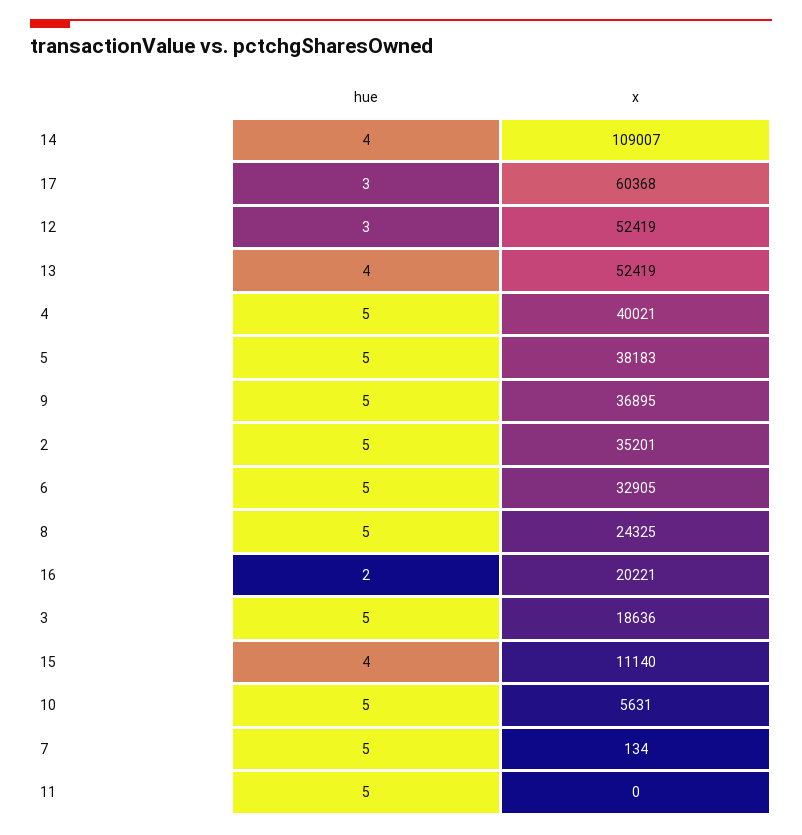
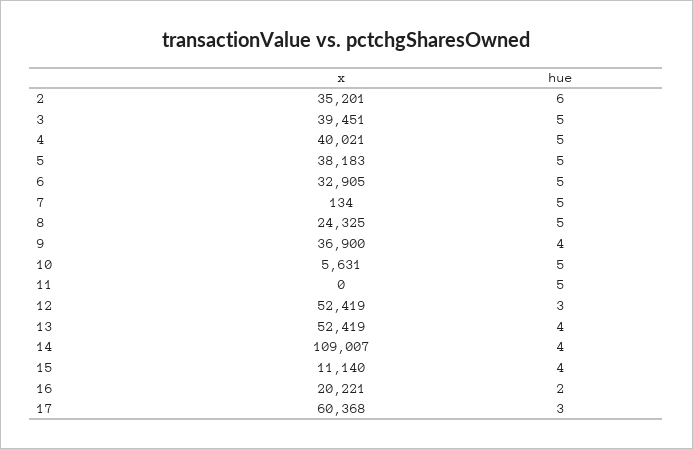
hue, 9: 5 -> 4
x, 9: 36895 -> 36900
hue, 2: 5 -> 6
x, 3: 18636 -> 39451

